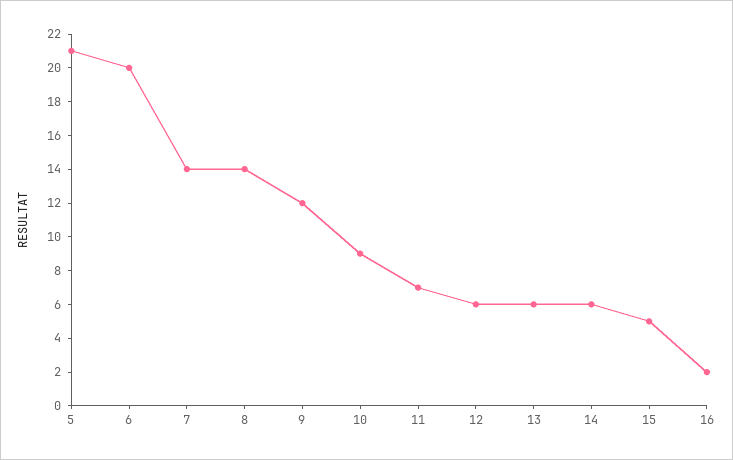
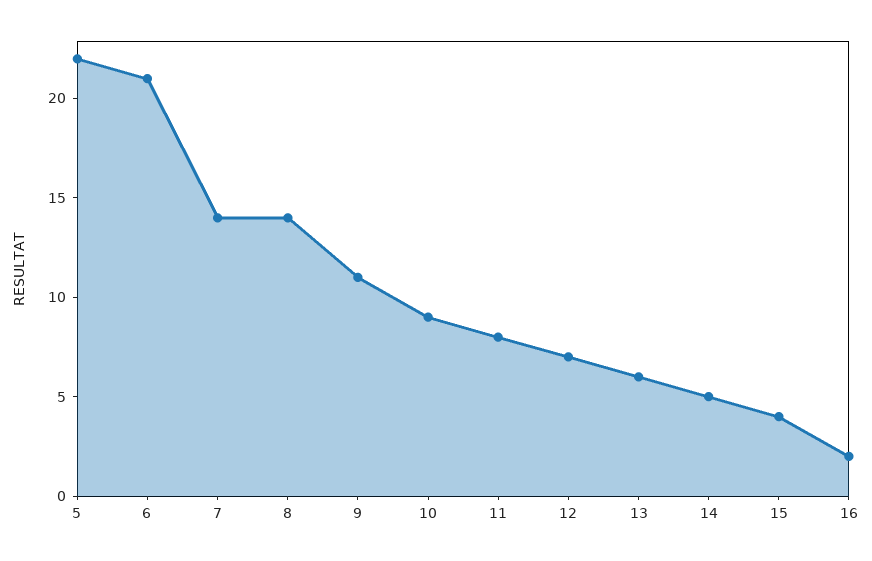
5: 21 -> 22
6: 20 -> 21
9: 12 -> 11
11: 7 -> 8
12: 6 -> 7
14: 6 -> 5
15: 5 -> 4

